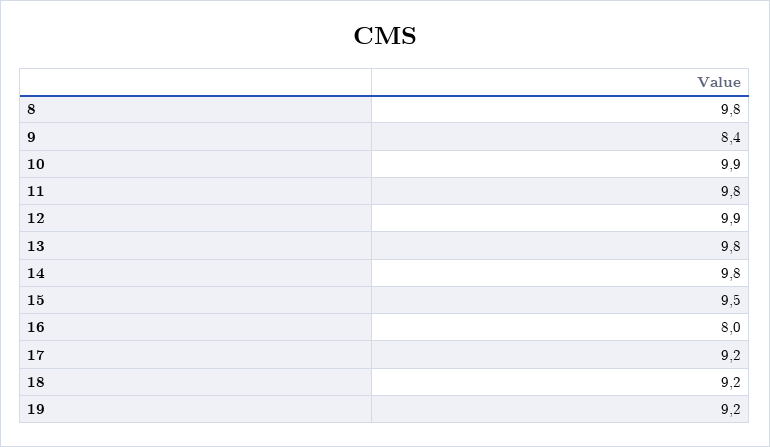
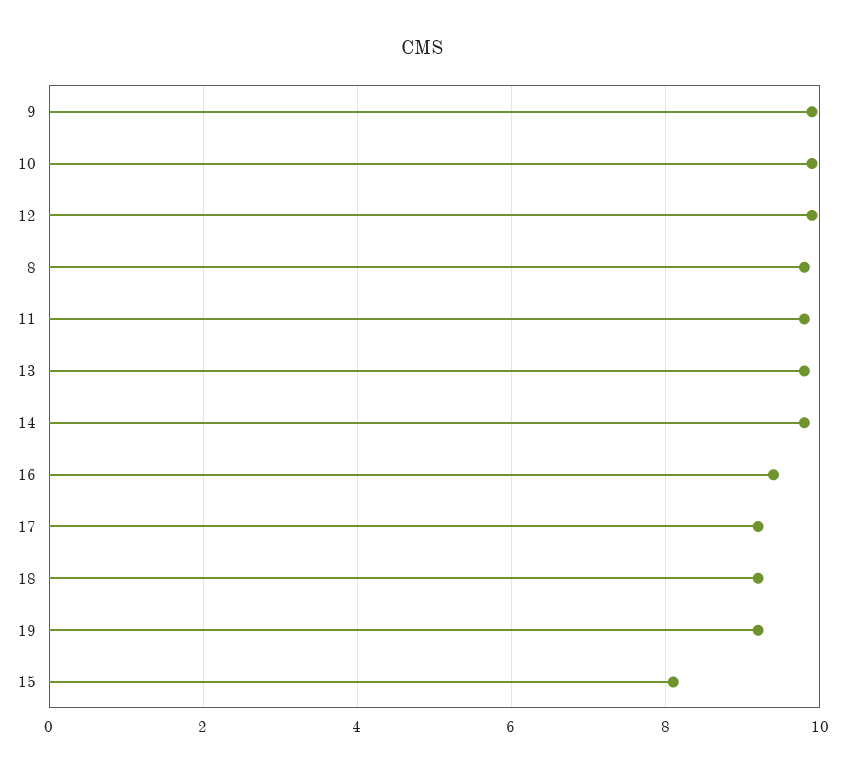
9: 8.4 -> 10
15: 9.5 -> 8
16: 8 -> 9.5

